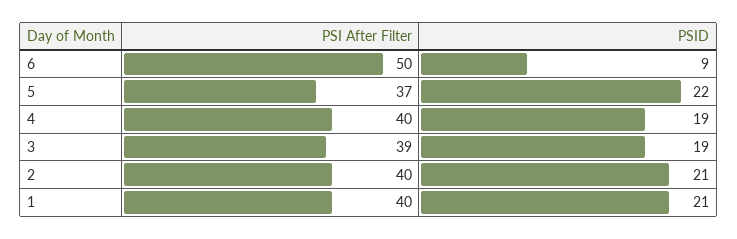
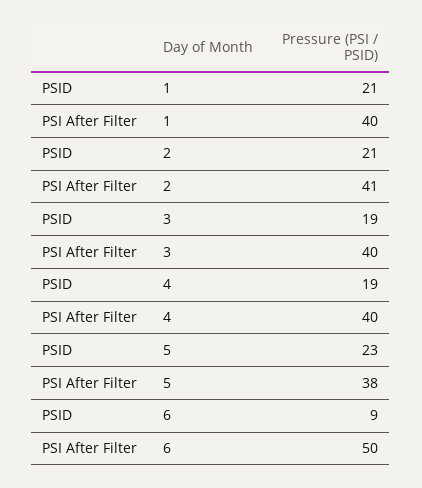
PSI After Filter, 5: 37 -> 38
PSID, 5: 22 -> 23
PSI After Filter, 3: 39 -> 40
PSI After Filter, 2: 40 -> 41

